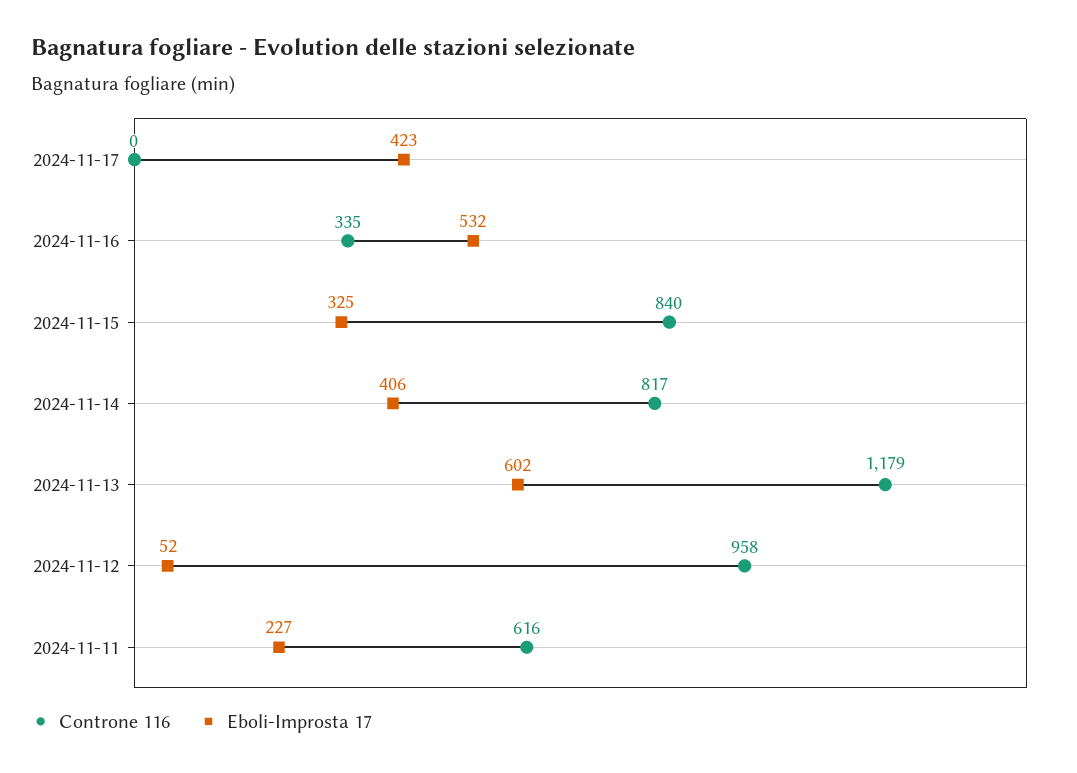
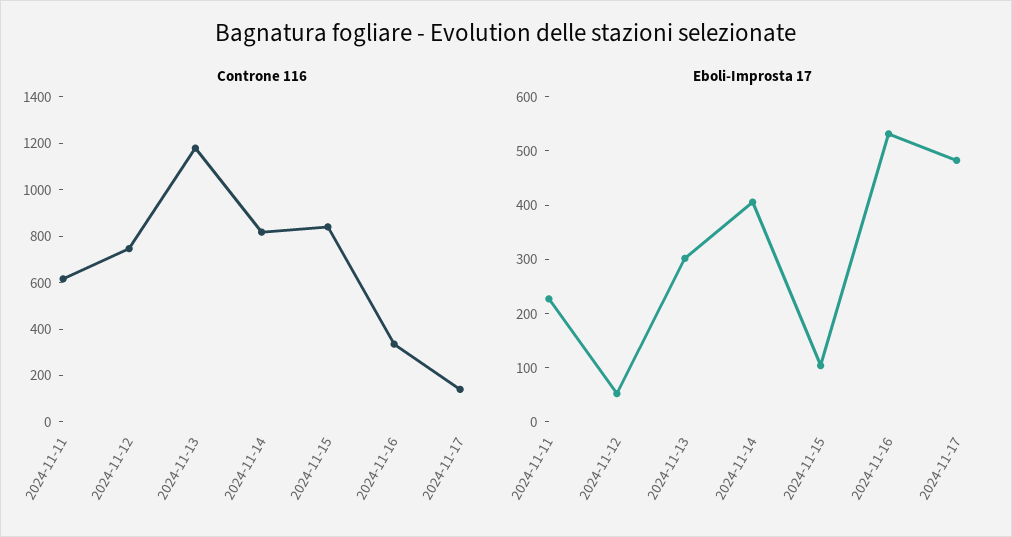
Controne 116, 2024-11-17: 0 -> 150
Eboli-Improsta 17, 2024-11-17: 423 -> 480
Eboli-Improsta 17, 2024-11-15: 325 -> 100
Eboli-Improsta 17, 2024-11-13: 602 -> 300
Controne 116, 2024-11-12: 958 -> 750

